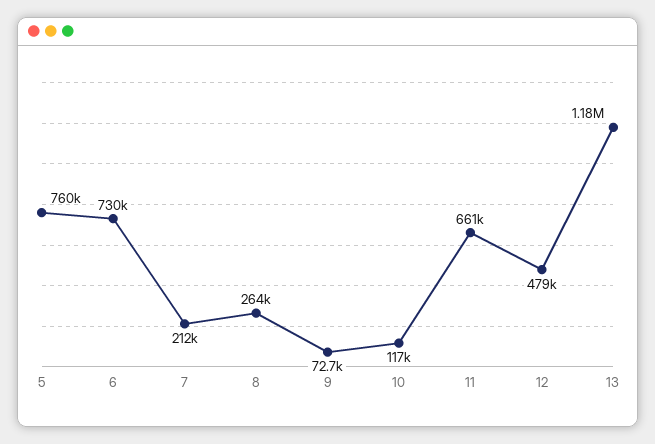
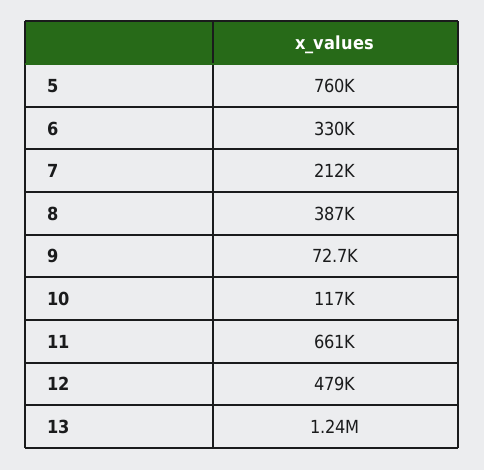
6: 730000 -> 330000
8: 264000 -> 387000
13: 1180000 -> 1240000

